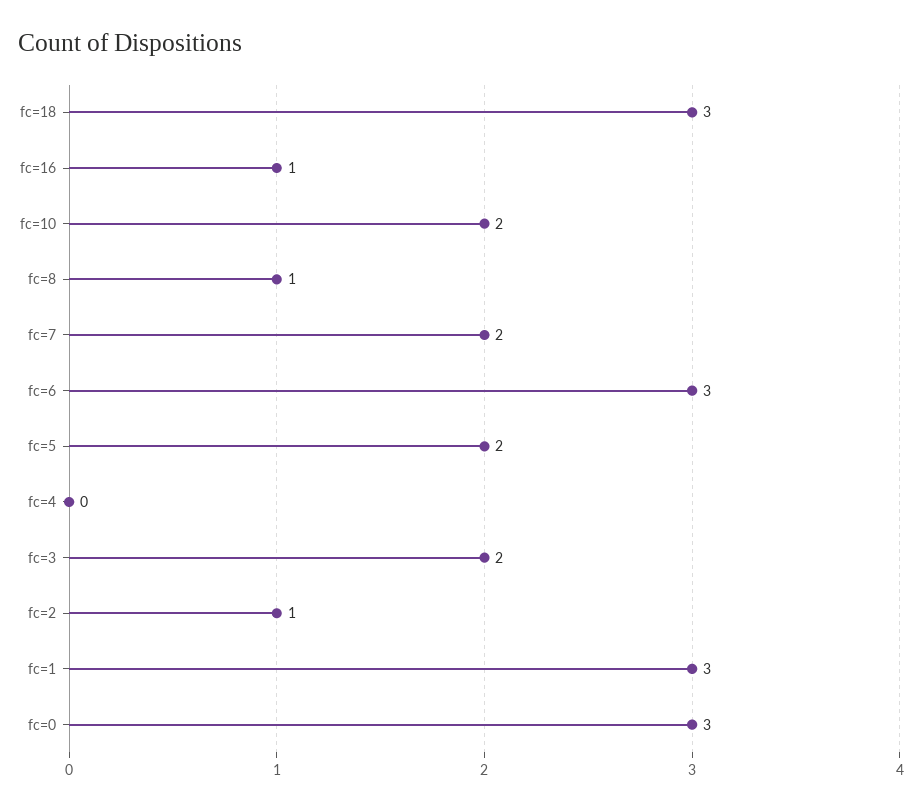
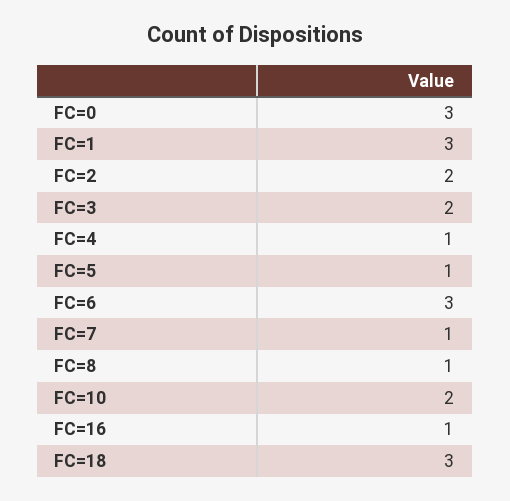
fc=7: 2 -> 1
fc=5: 2 -> 1
fc=4: 0 -> 1
fc=2: 1 -> 2

